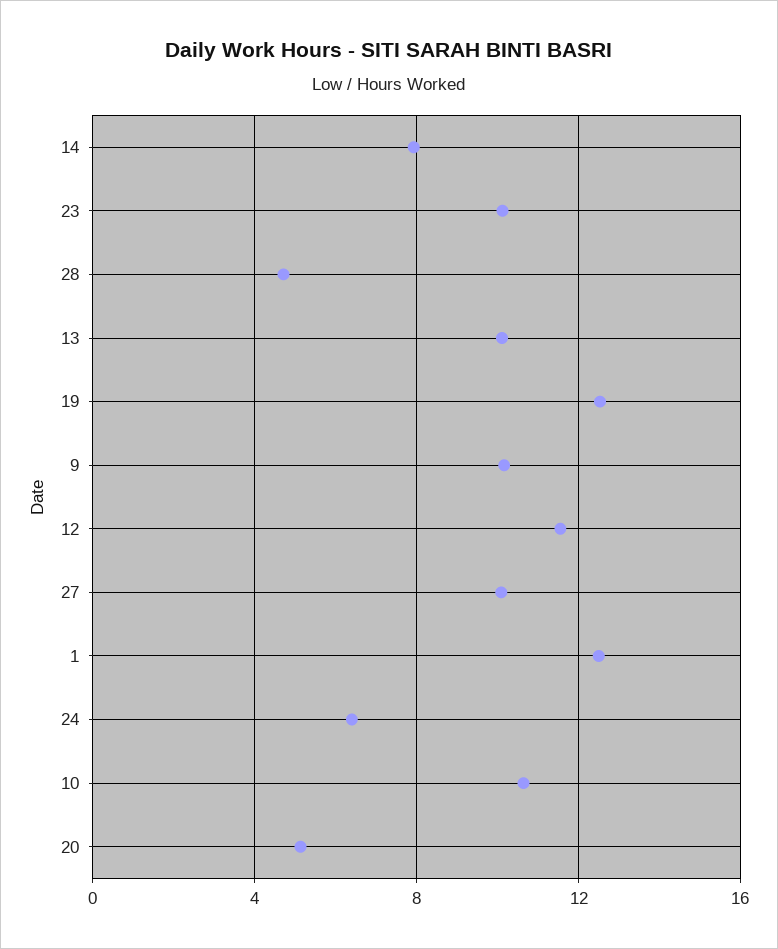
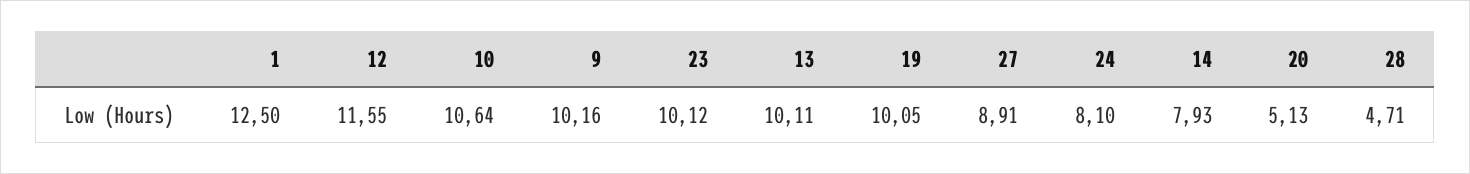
19: 12.5 -> 10.05
27: 10 -> 8.91
24: 6.5 -> 8.1

